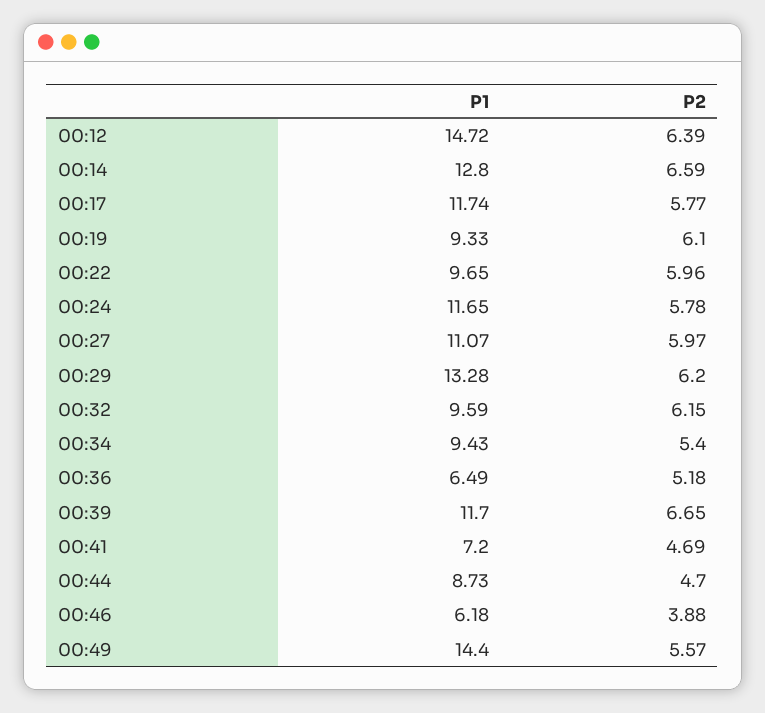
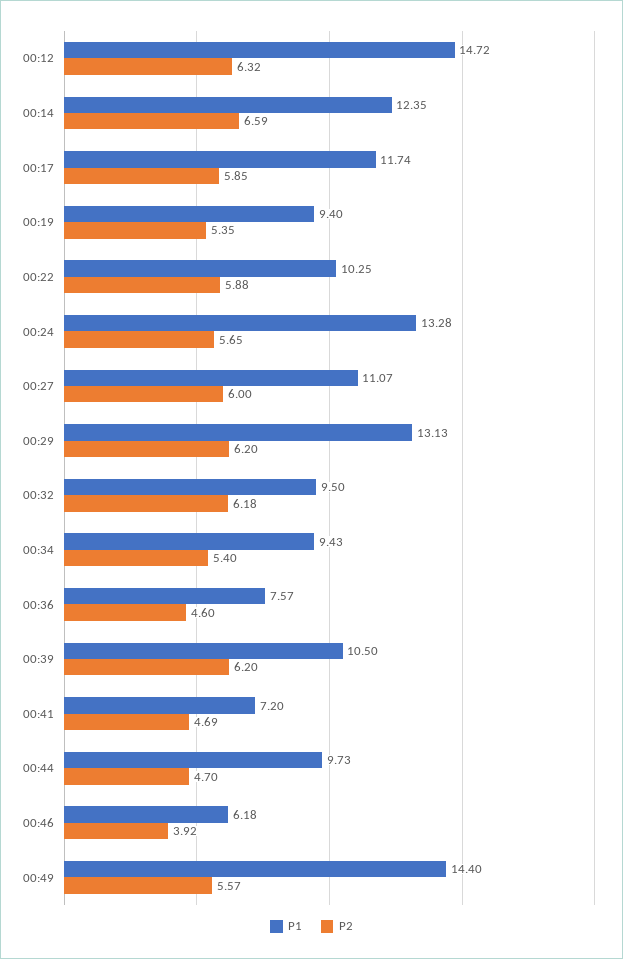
P2, 00:12: 6.39 -> 6.32
P1, 00:14: 12.8 -> 12.35
P2, 00:17: 5.77 -> 5.85
P1, 00:19: 9.33 -> 9.4
P2, 00:19: 6.1 -> 5.35
P1, 00:22: 9.65 -> 10.25
P2, 00:22: 5.96 -> 5.88
P1, 00:24: 11.65 -> 13.28
P2, 00:24: 5.78 -> 5.65
P2, 00:27: 5.97 -> 6
P1, 00:29: 13.28 -> 13.13
P1, 00:32: 9.59 -> 9.5
P2, 00:32: 6.15 -> 6.18
P1, 00:36: 6.49 -> 7.57
P2, 00:36: 5.18 -> 4.6
P1, 00:39: 11.7 -> 10.5
P2, 00:39: 6.65 -> 6.2
P1, 00:44: 8.73 -> 9.73
P2, 00:46: 3.88 -> 3.92

